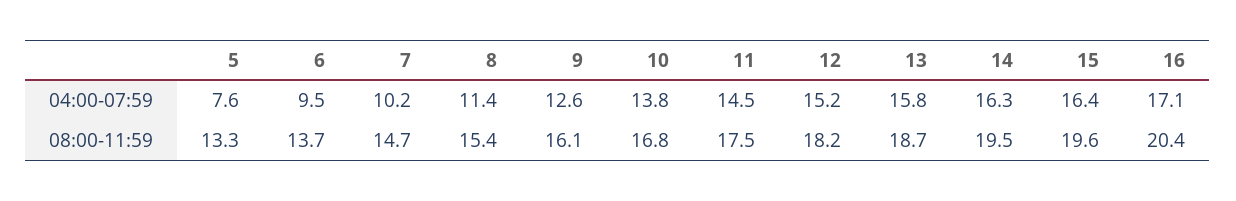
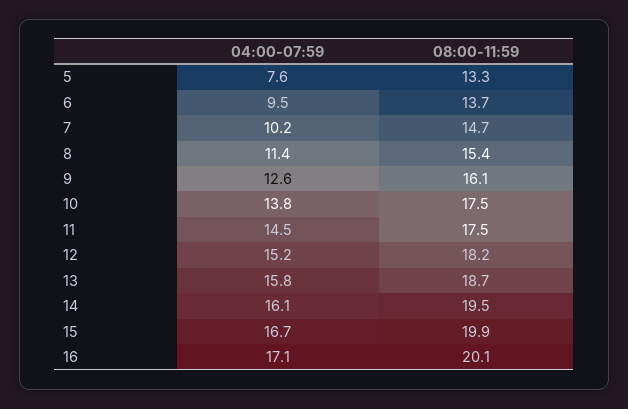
14, 04:00-07:59: 16.3 -> 16.1
15, 04:00-07:59: 16.4 -> 16.7
10, 08:00-11:59: 16.8 -> 17.5
15, 08:00-11:59: 19.6 -> 19.9
16, 08:00-11:59: 20.4 -> 20.1

